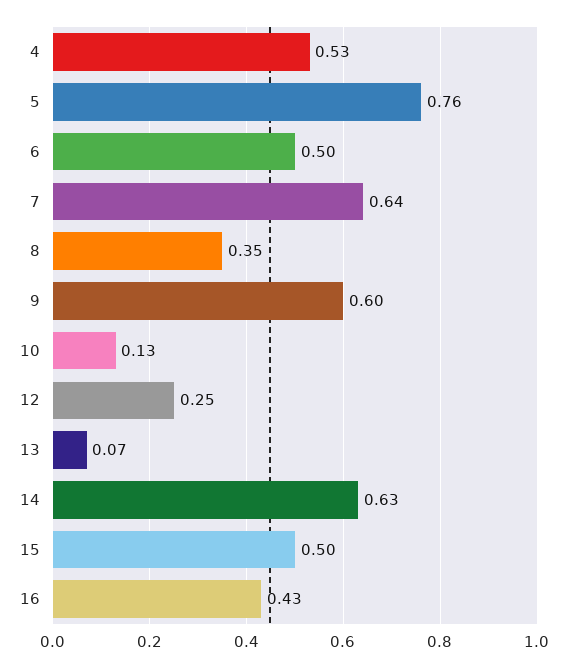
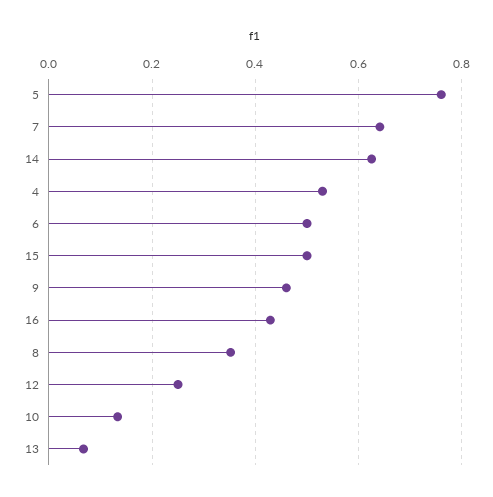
9: 0.6 -> 0.46

